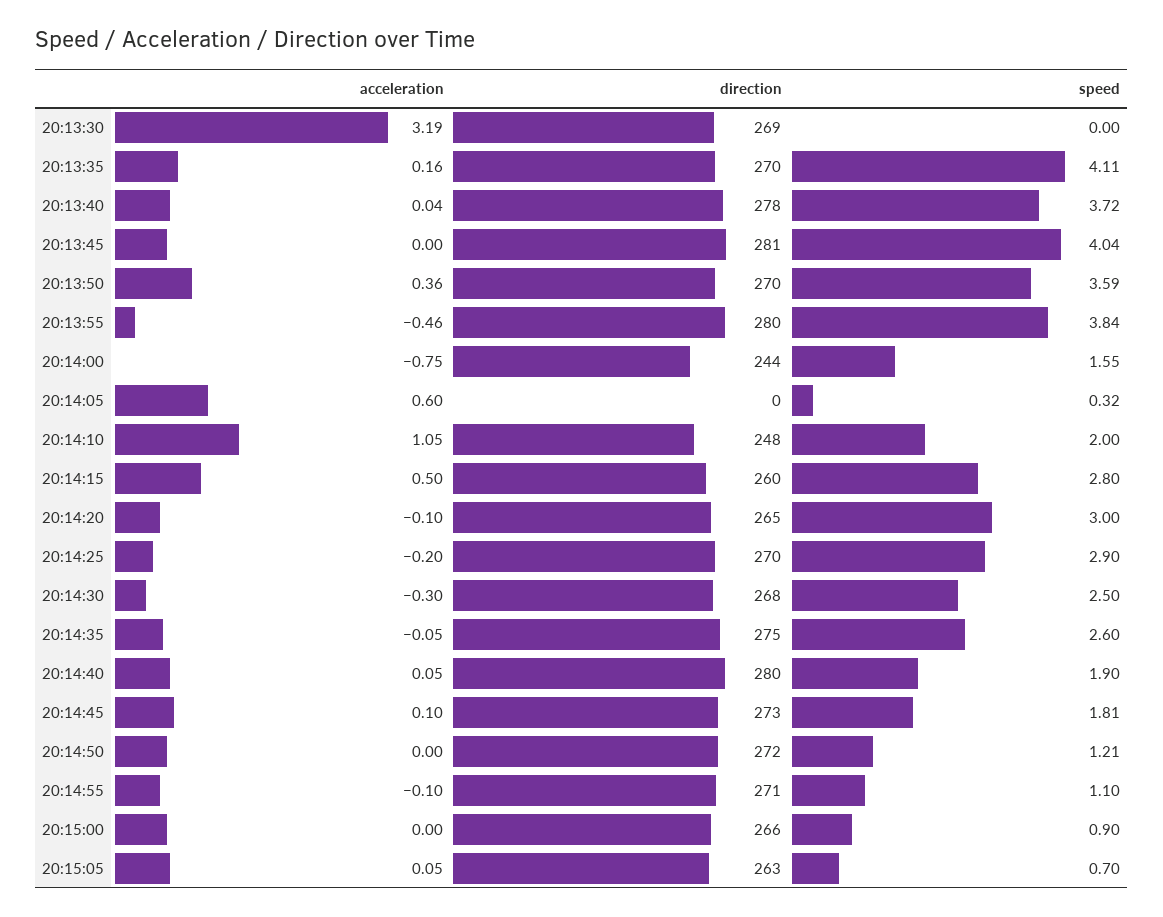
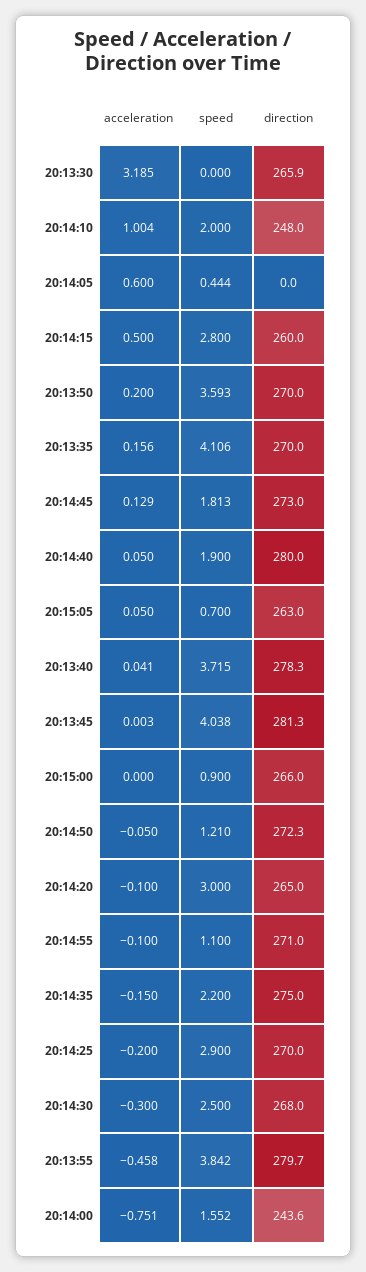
direction, 20:13:30: 269 -> 265.9
acceleration, 20:13:50: 0.36 -> 0.2
speed, 20:14:05: 0.32 -> 0.444
acceleration, 20:14:10: 1.05 -> 1.004
acceleration, 20:14:35: -0.05 -> -0.15
speed, 20:14:35: 2.6 -> 2.2
acceleration, 20:14:45: 0.1 -> 0.129
acceleration, 20:14:50: 0 -> -0.05

